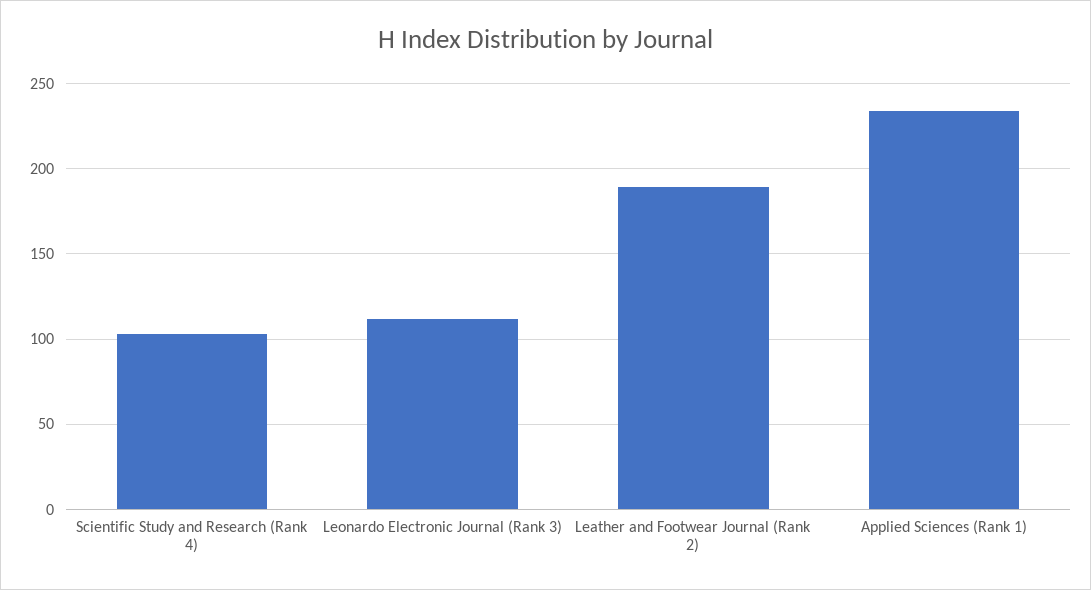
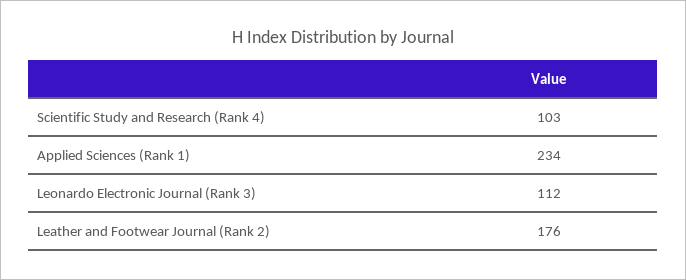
Leather and Footwear Journal (Rank 2): 190 -> 176

